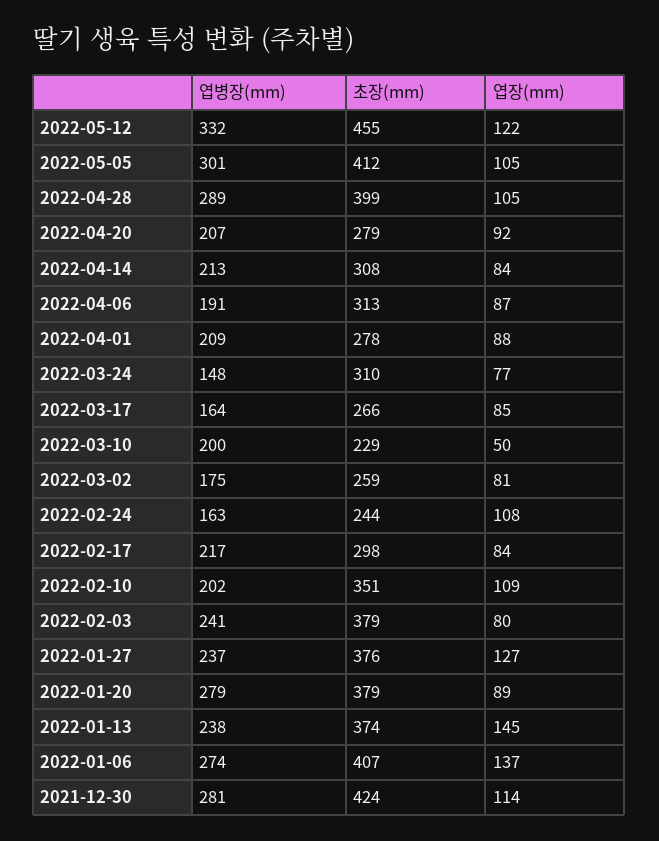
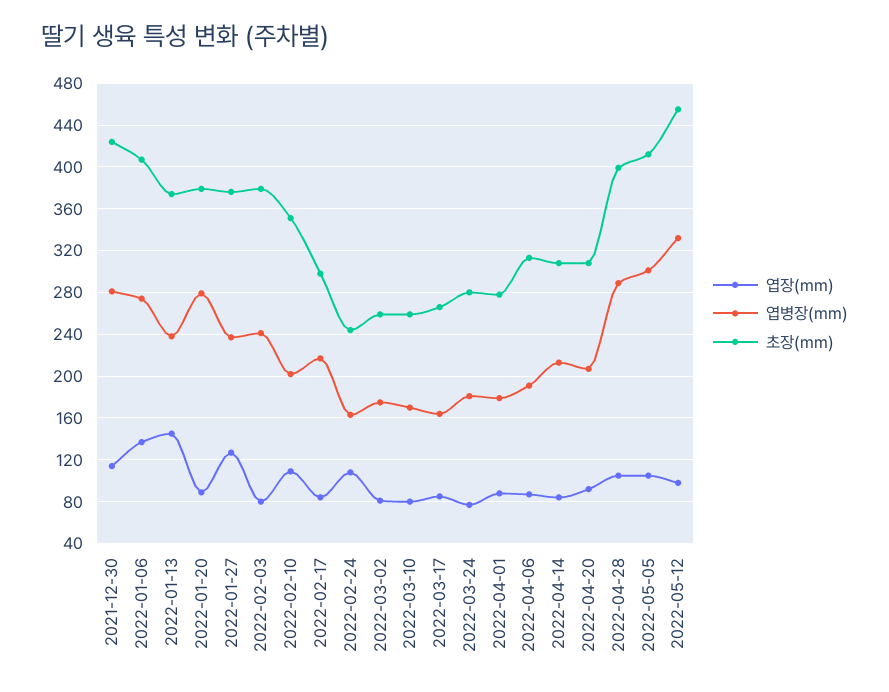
엽장(mm), 2022-05-12: 122 -> 100
초장(mm), 2022-04-20: 279 -> 310
엽병장(mm), 2022-04-01: 209 -> 180
엽병장(mm), 2022-03-24: 148 -> 180
초장(mm), 2022-03-24: 310 -> 280
엽병장(mm), 2022-03-10: 200 -> 170
초장(mm), 2022-03-10: 229 -> 260
엽장(mm), 2022-03-10: 50 -> 80

